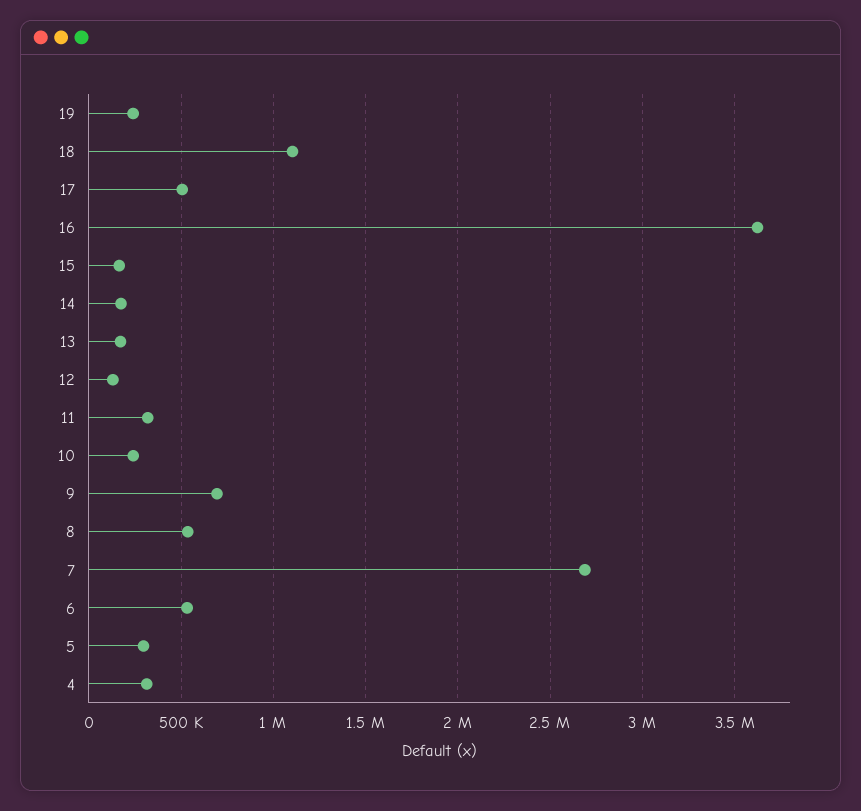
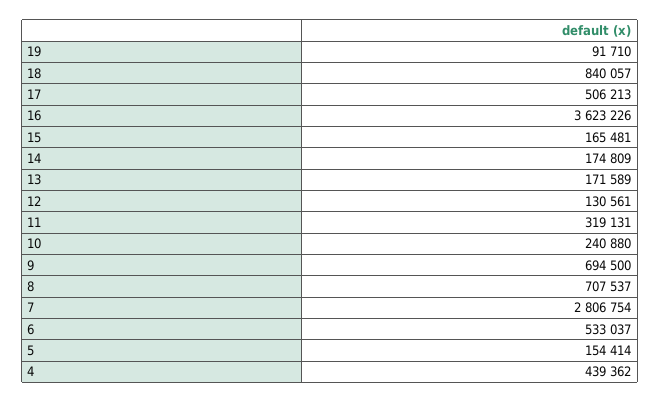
19: 250000 -> 91710
18: 1100000 -> 840057
8: 550000 -> 707537
7: 2700000 -> 2806754
5: 300000 -> 154414
4: 300000 -> 439362

